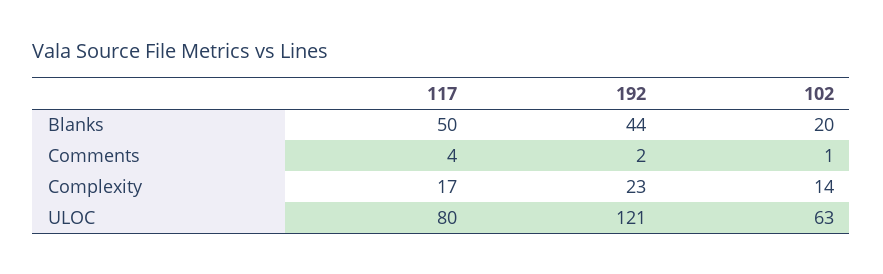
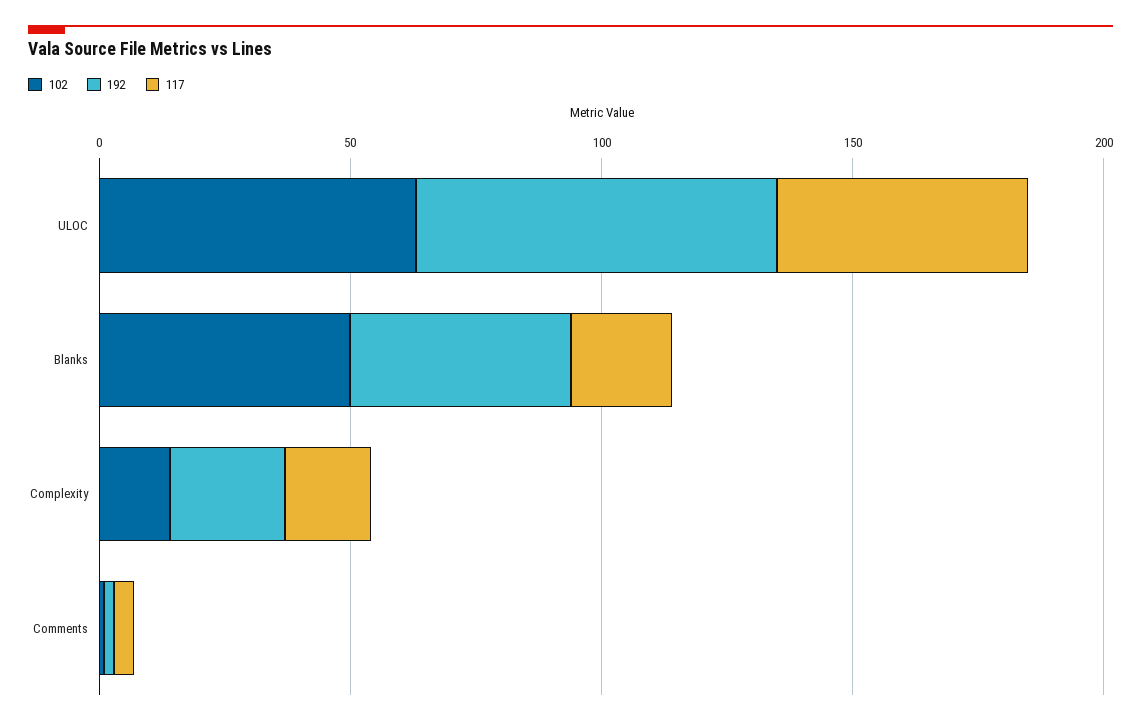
117, Blanks: 50 -> 20
102, Blanks: 20 -> 50
117, ULOC: 80 -> 50
192, ULOC: 121 -> 70

